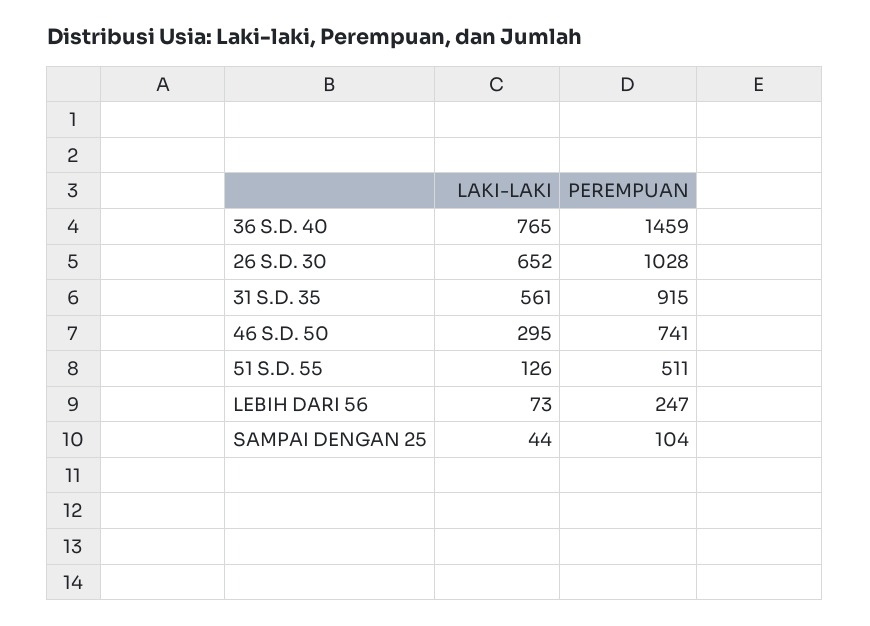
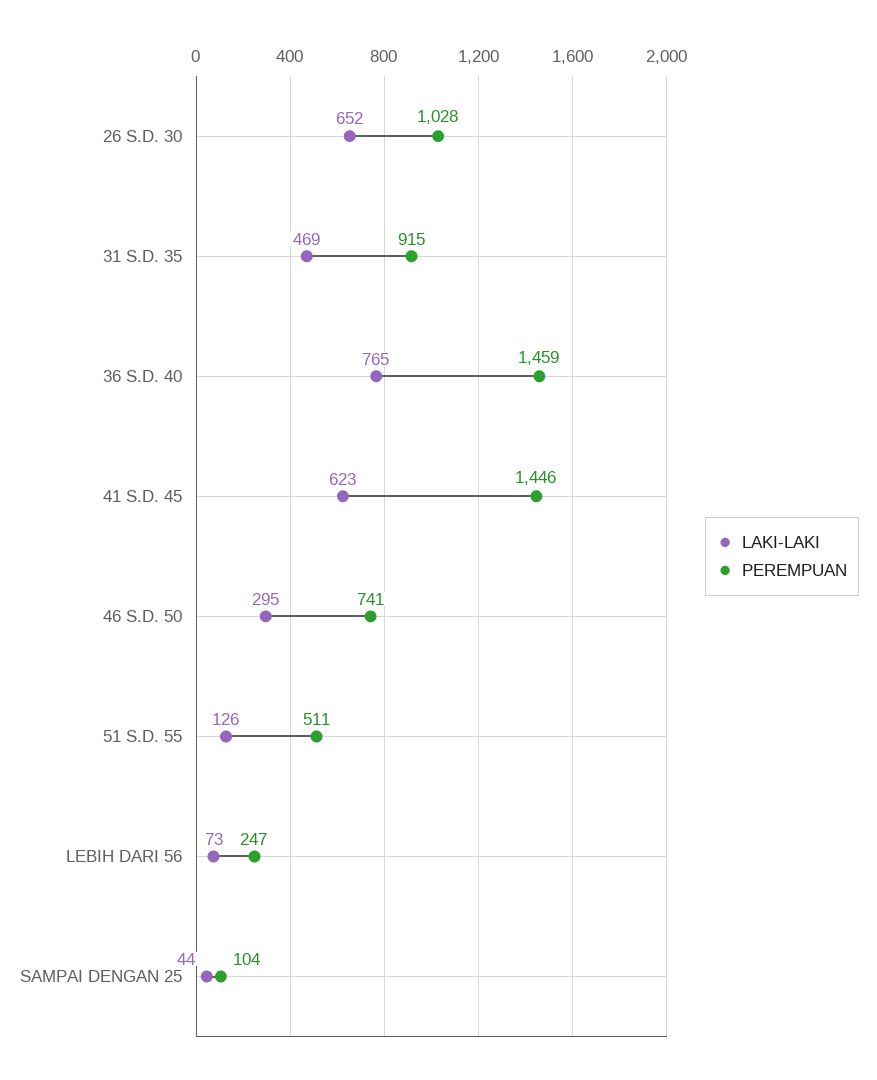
LAKI-LAKI, 31 S.D. 35: 561 -> 469
LAKI-LAKI, 41 S.D. 45: none -> 623
PEREMPUAN, 41 S.D. 45: none -> 1446

